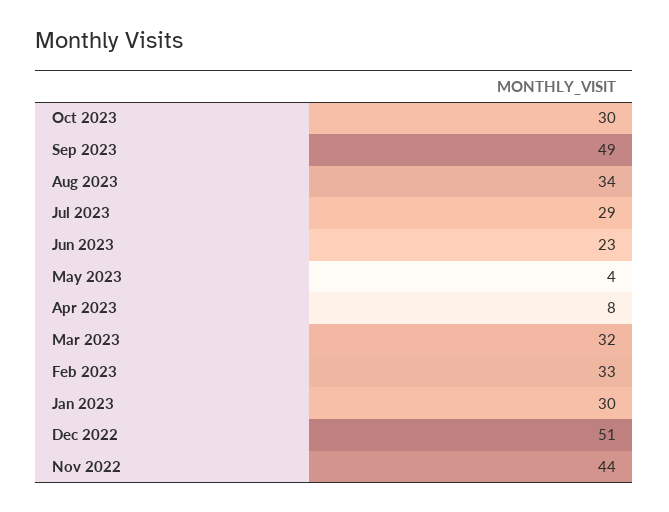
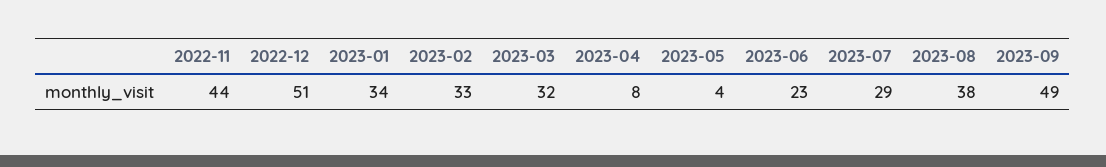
Oct 2023: 30 -> none
Aug 2023: 34 -> 38
Jan 2023: 30 -> 34

